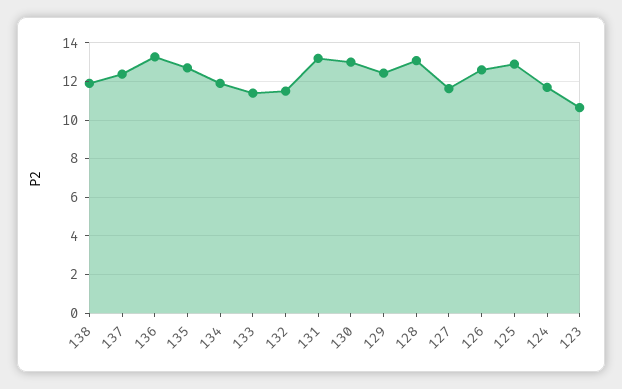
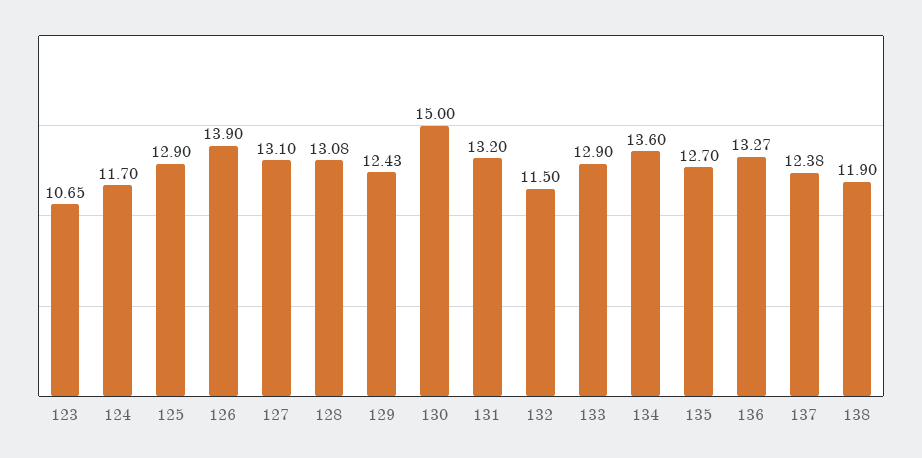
134: 12 -> 13.6
133: 11.5 -> 12.9
130: 13 -> 15
127: 11.5 -> 13.1
126: 12.5 -> 13.9

